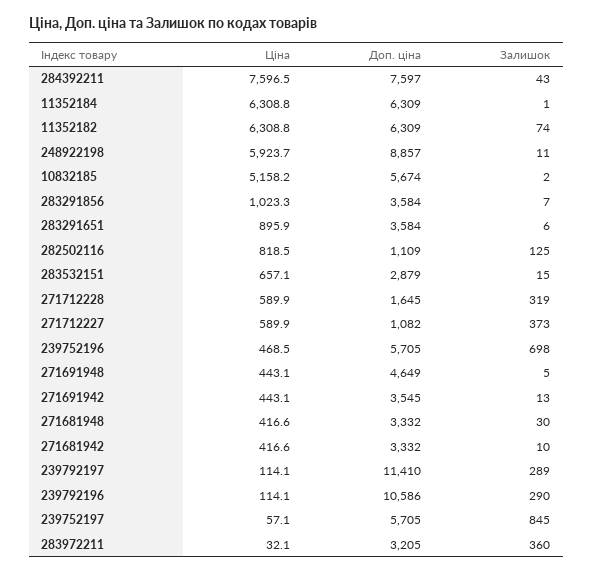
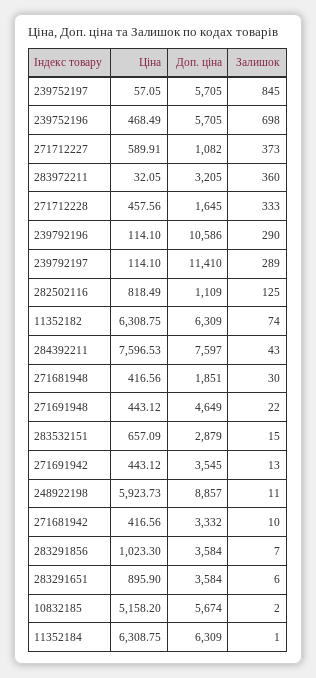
Ціна, 271712228: 589.9 -> 457.56
Залишок, 271712228: 319 -> 333
Залишок, 271691948: 5 -> 22
Доп. ціна, 271681948: 3332 -> 1851

